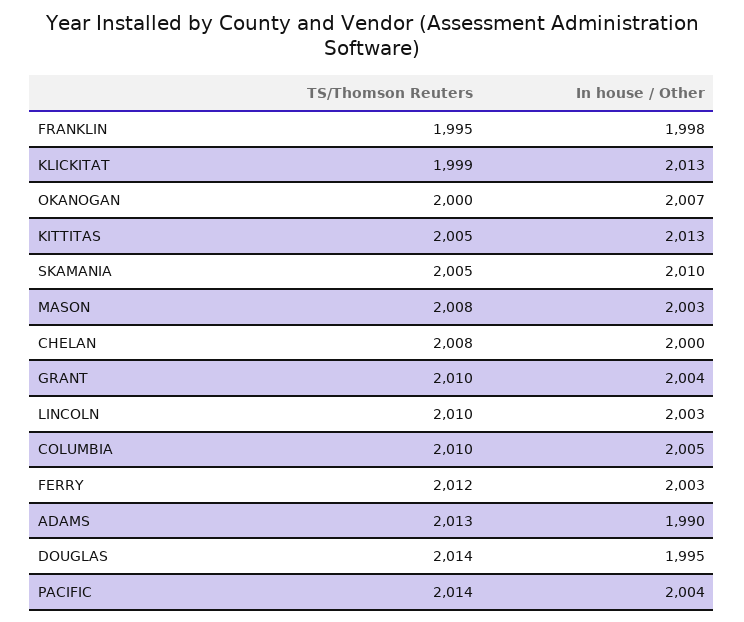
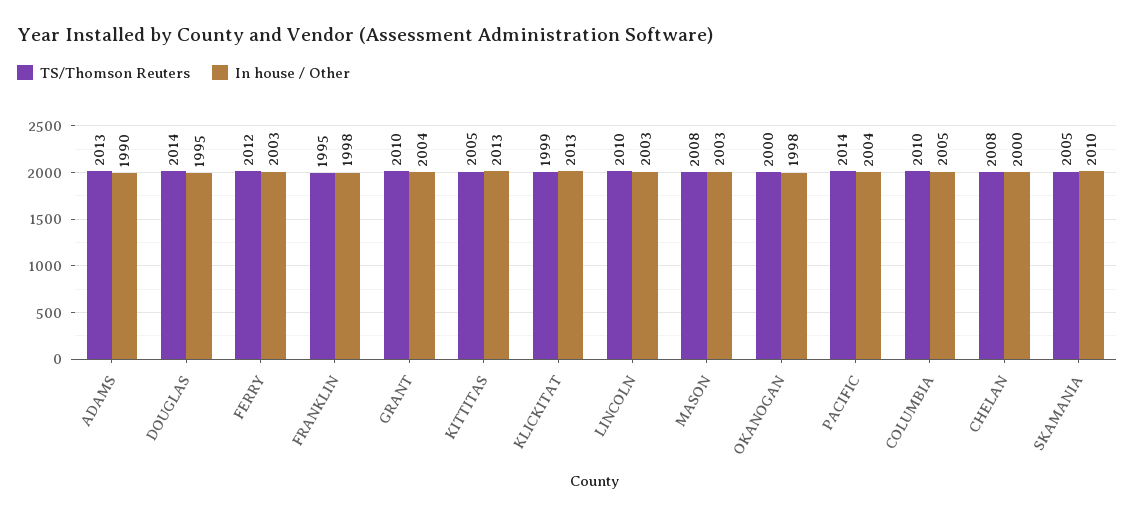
In house / Other, OKANOGAN: 2007 -> 1998

